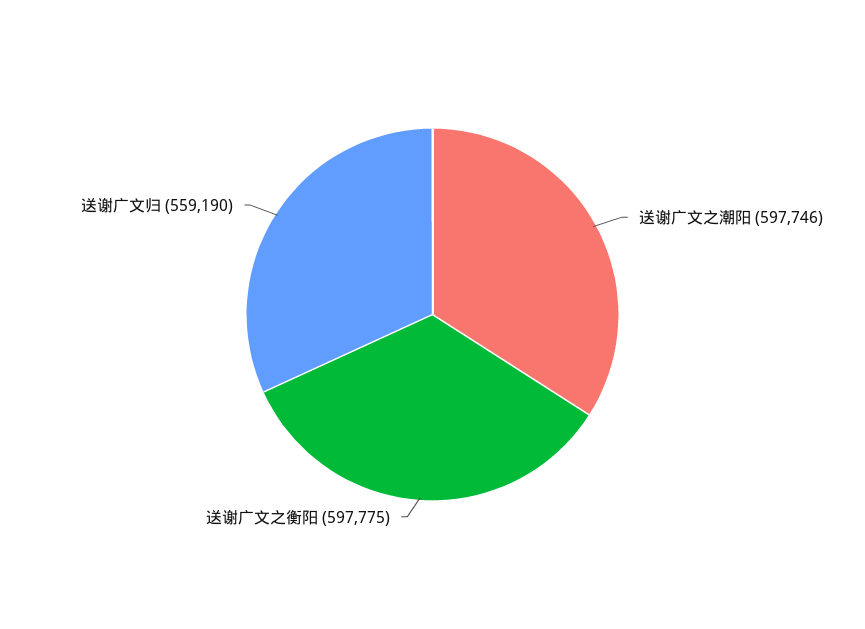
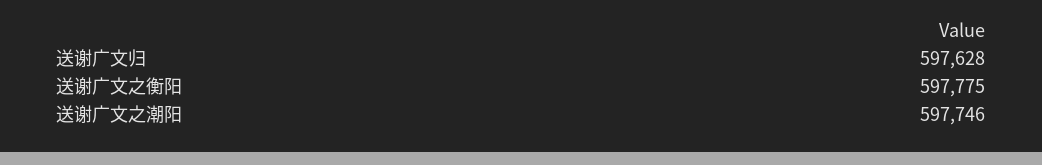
送谢广文归: 559190 -> 597628

